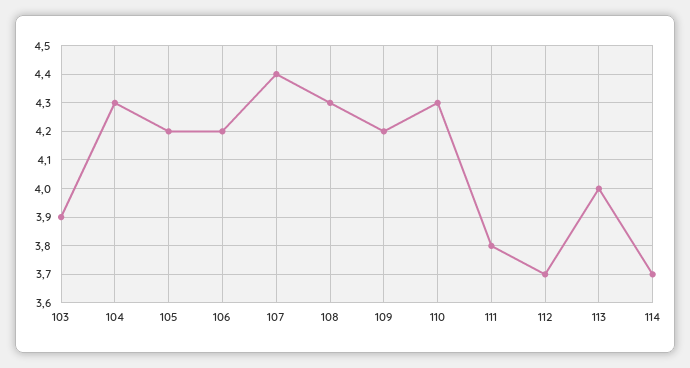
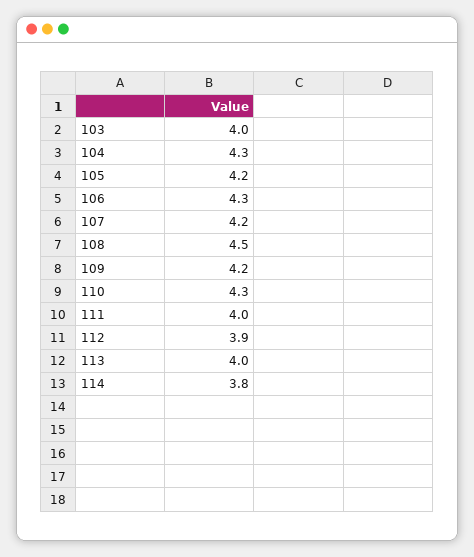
103: 3.9 -> 4
106: 4.2 -> 4.3
107: 4.4 -> 4.2
108: 4.3 -> 4.5
111: 3.8 -> 4
112: 3.7 -> 3.9
114: 3.7 -> 3.8

